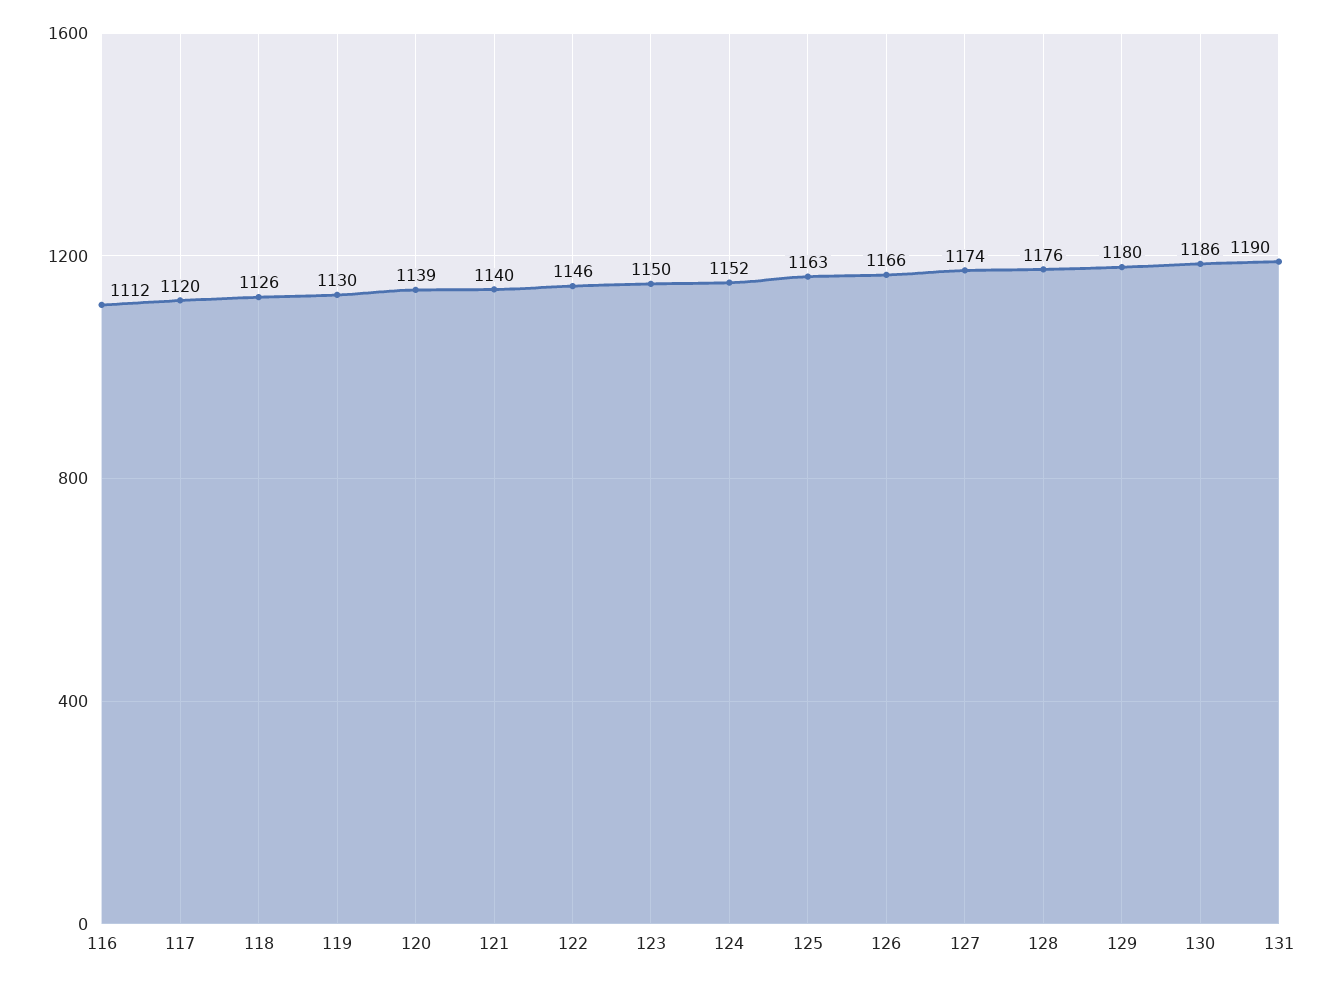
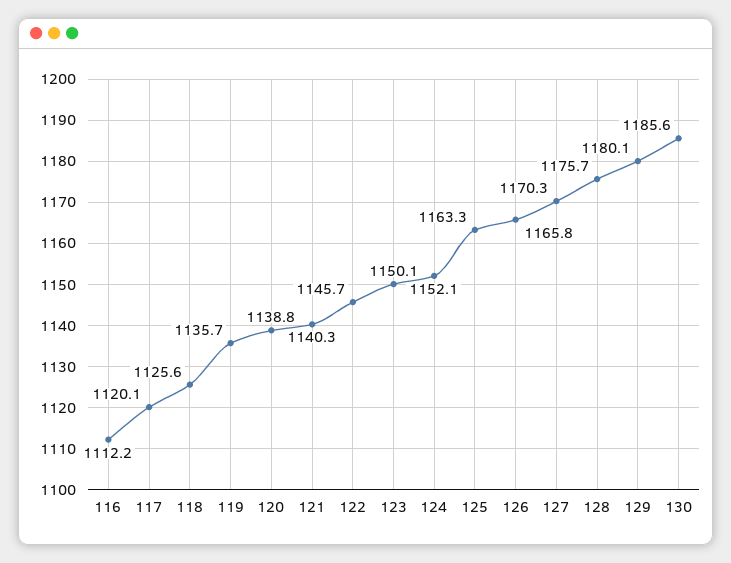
119: 1130 -> 1135.7
127: 1174 -> 1170.3
131: 1190 -> none

